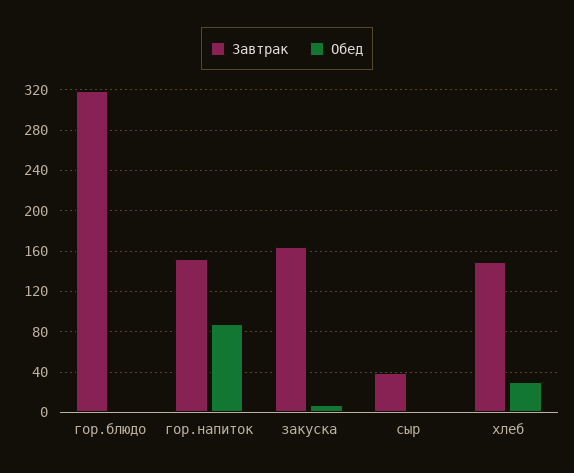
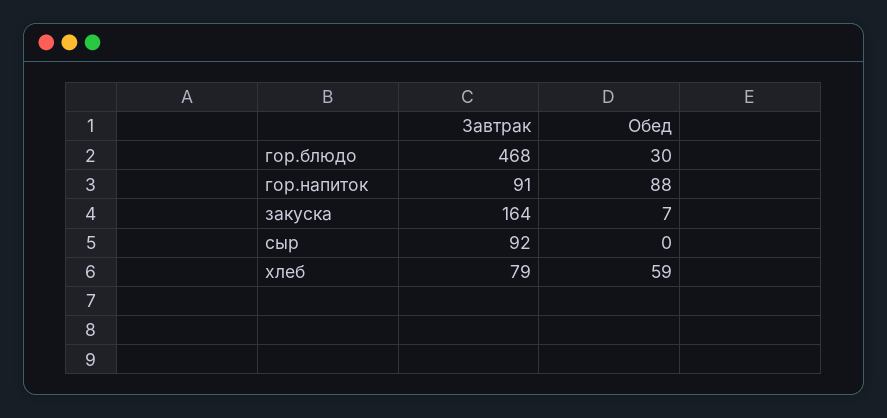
Завтрак, гор.блюдо: 320 -> 468
Обед, гор.блюдо: 0 -> 30
Завтрак, гор.напиток: 150 -> 91
Завтрак, сыр: 40 -> 92
Завтрак, хлеб: 150 -> 79
Обед, хлеб: 30 -> 59

